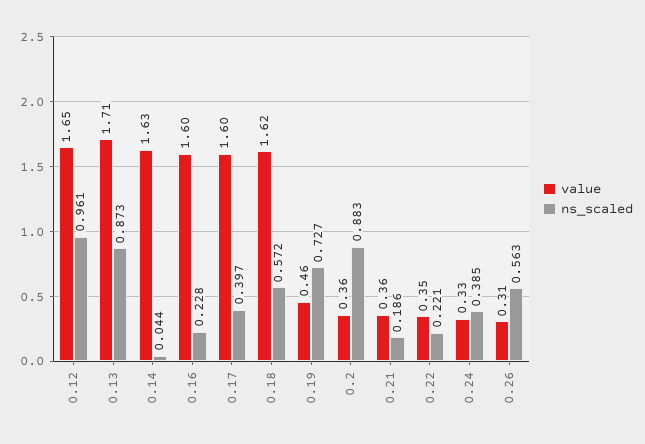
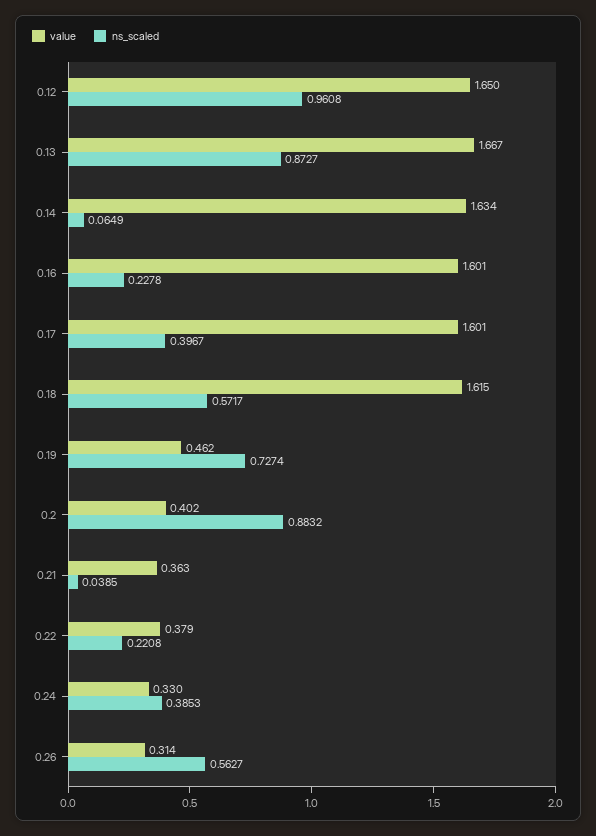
value, 0.13: 1.71 -> 1.667
ns_scaled, 0.14: 0.044 -> 0.0649
value, 0.2: 0.36 -> 0.402
ns_scaled, 0.21: 0.186 -> 0.0385
value, 0.22: 0.35 -> 0.379

